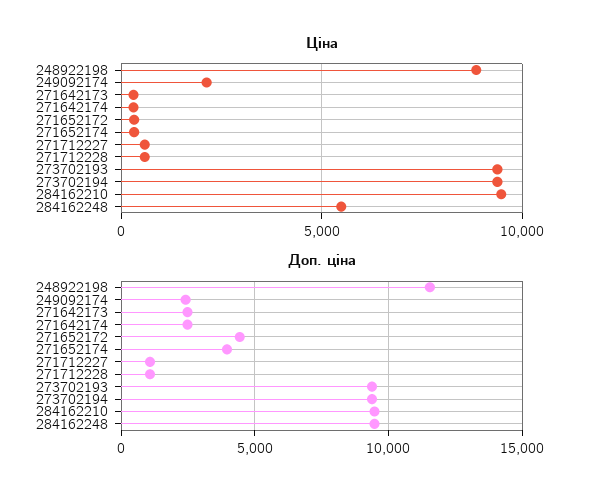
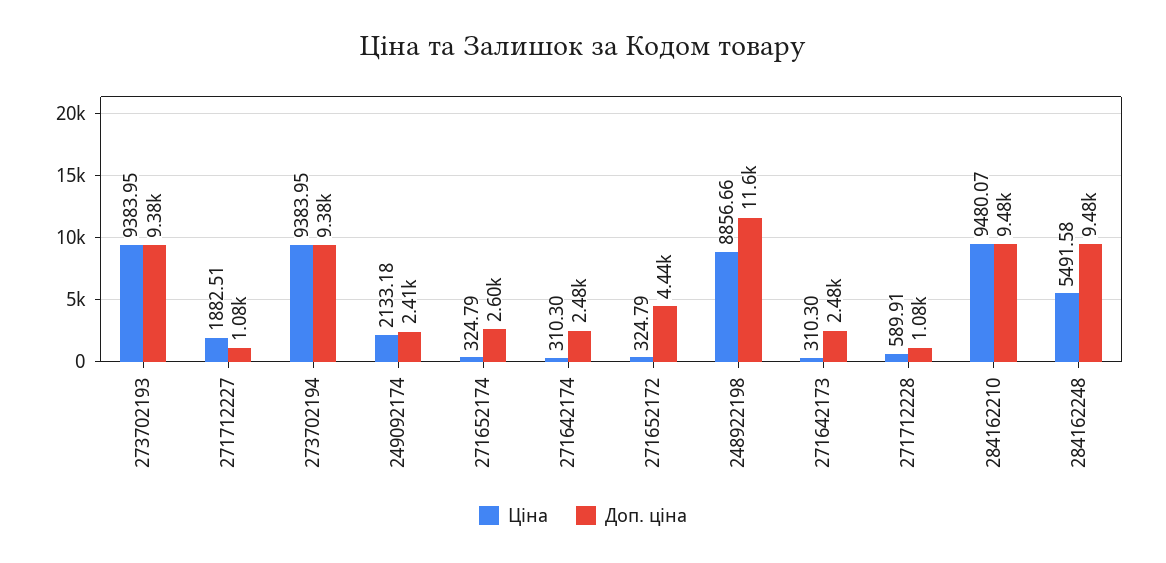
Ціна, 271712227: 500 -> 1882.51
Доп. ціна, 271652174: 4000 -> 2600

